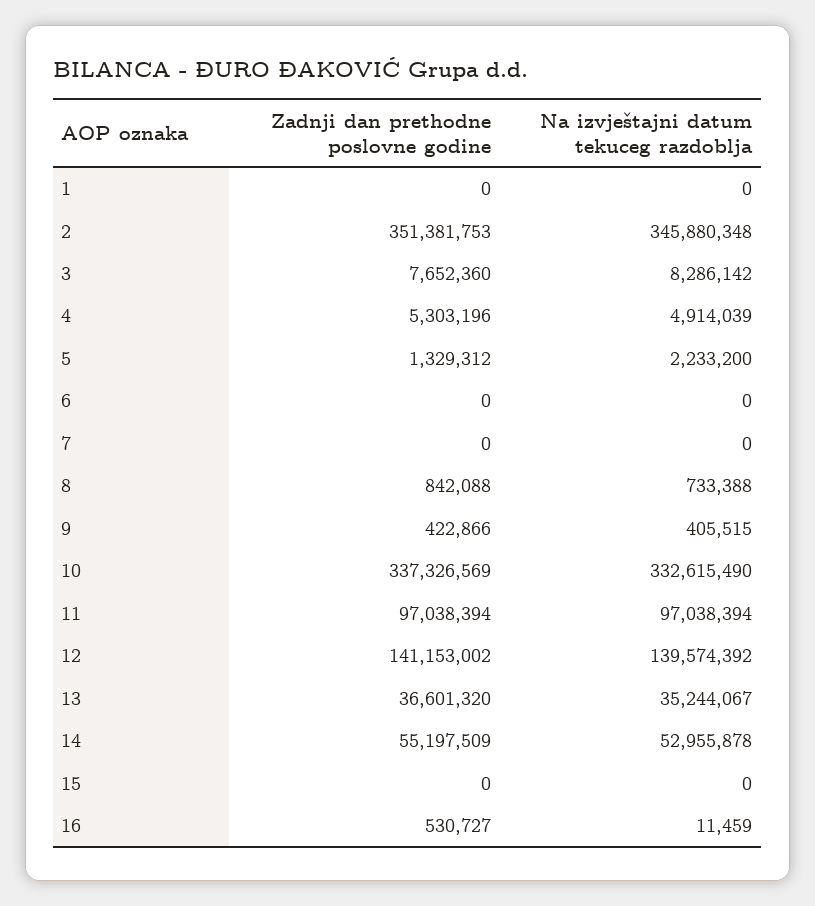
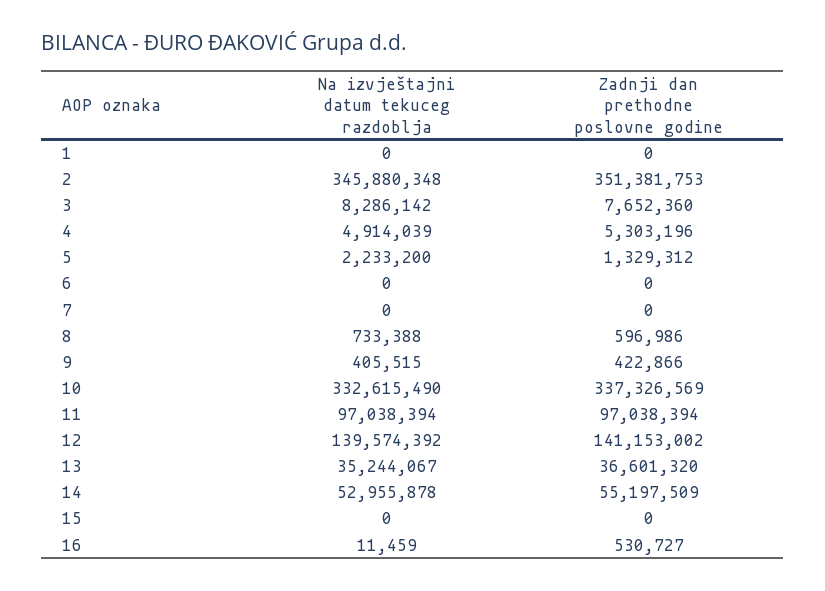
Zadnji dan prethodne poslovne godine, 8: 842088 -> 596986

